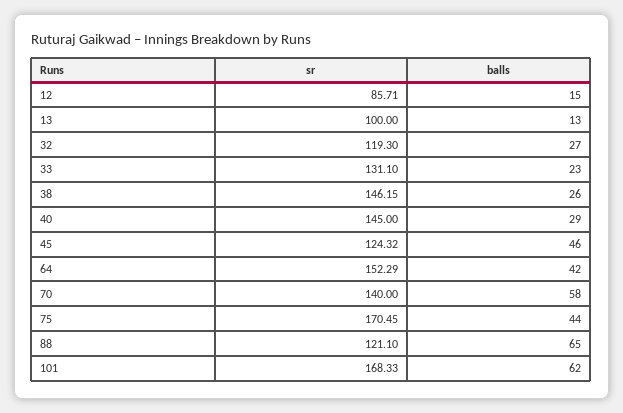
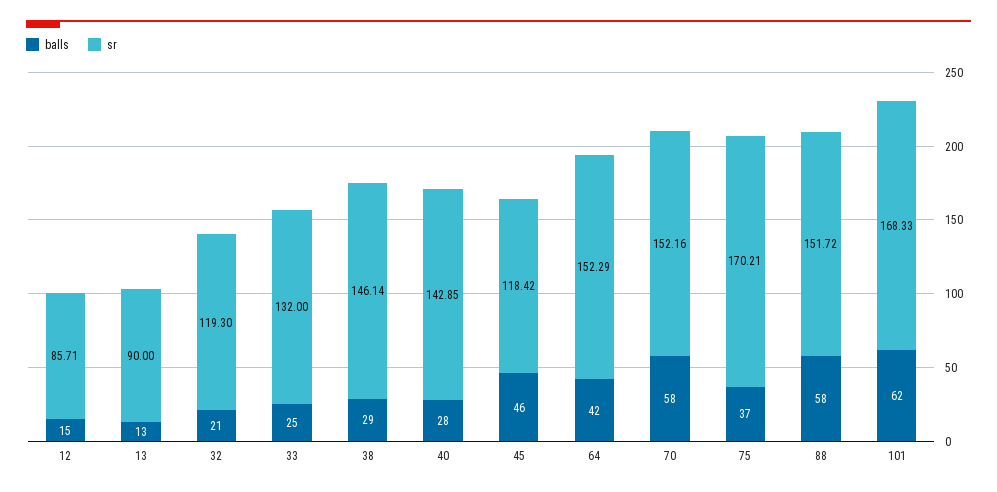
sr, 13: 100 -> 90
balls, 32: 27 -> 21
sr, 33: 131.1 -> 132
balls, 33: 23 -> 25
sr, 38: 146.15 -> 146.14
balls, 38: 26 -> 29
sr, 40: 145 -> 142.85
balls, 40: 29 -> 28
sr, 45: 124.32 -> 118.42
sr, 70: 140 -> 152.16
sr, 75: 170.45 -> 170.21
balls, 75: 44 -> 37
sr, 88: 121.1 -> 151.72
balls, 88: 65 -> 58

